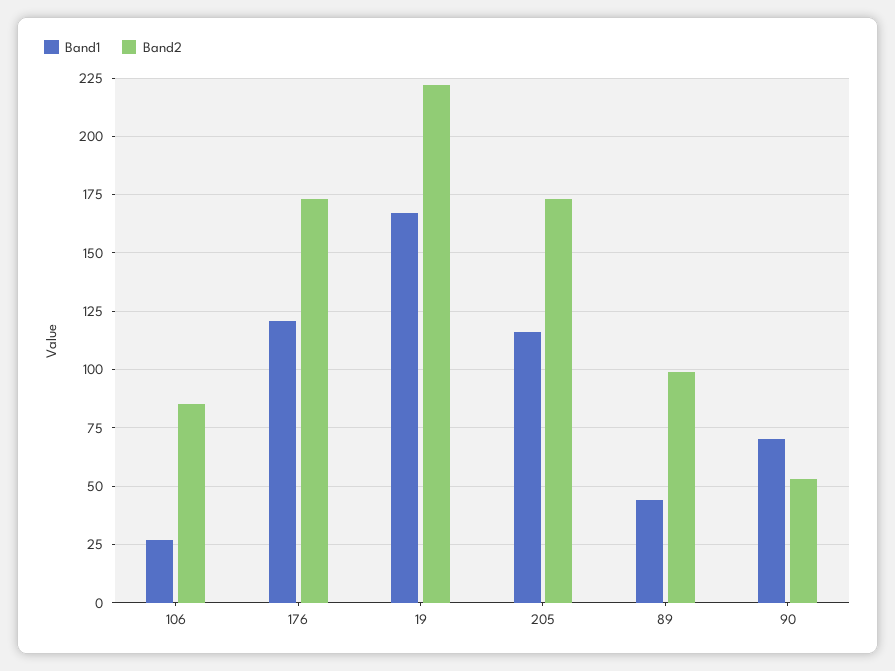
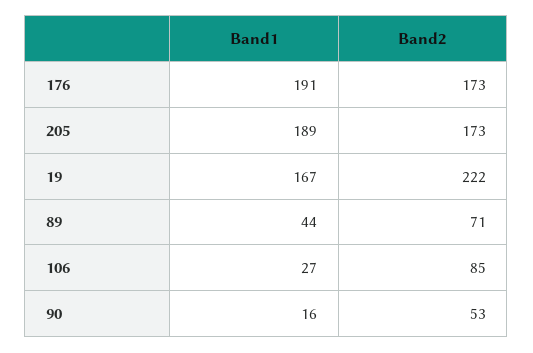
Band1, 176: 120 -> 191
Band1, 205: 115 -> 189
Band2, 89: 100 -> 71
Band1, 90: 70 -> 16

